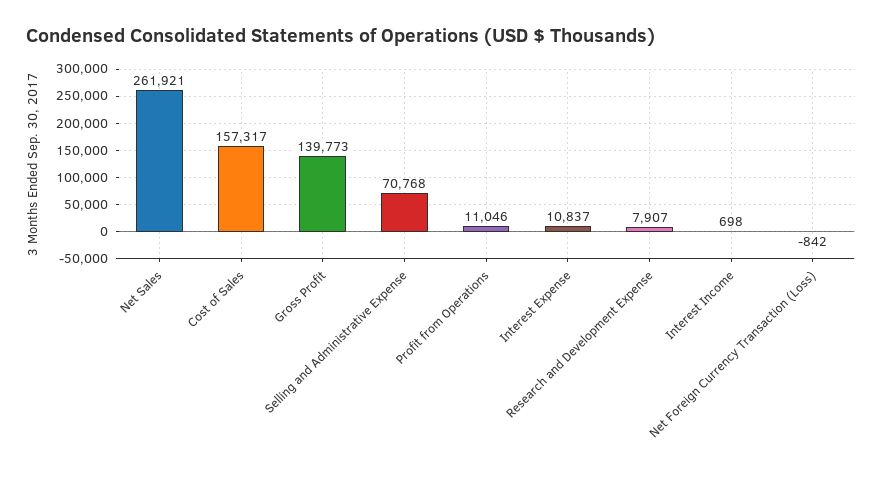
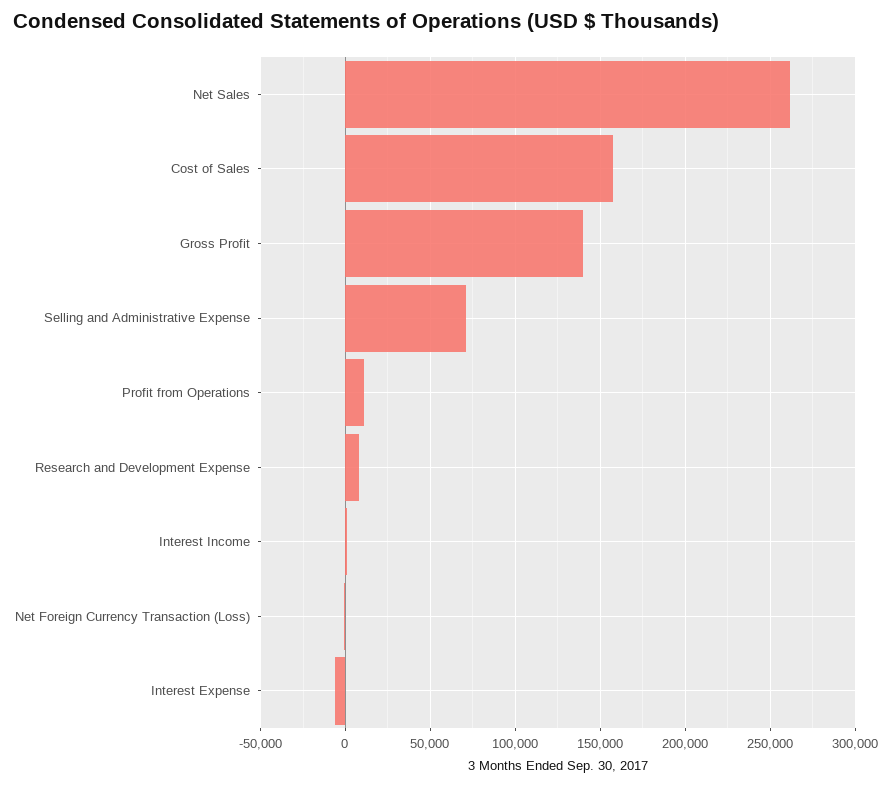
Interest Expense: 10837 -> -5000

